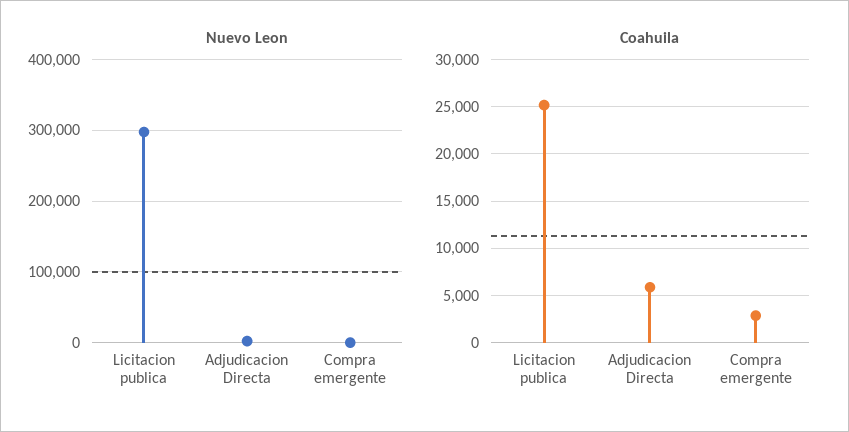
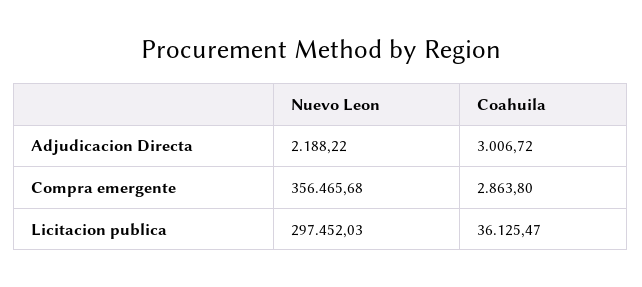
Nuevo Leon, Compra emergente: 0 -> 356465.68
Coahuila, Licitacion publica: 25000 -> 36125.47
Coahuila, Adjudicacion Directa: 6000 -> 3006.72

